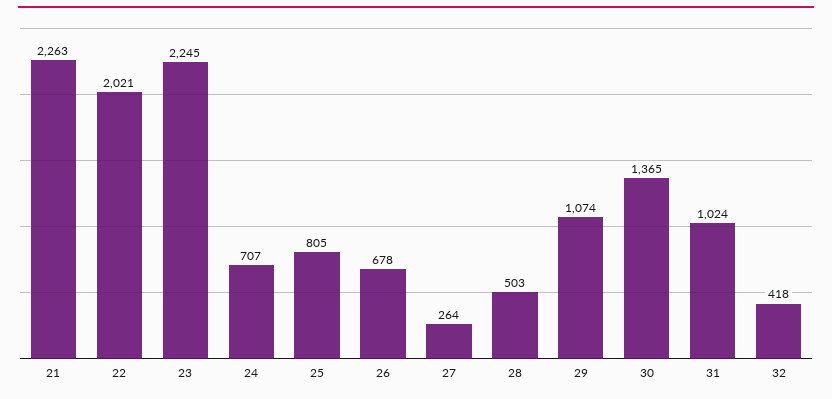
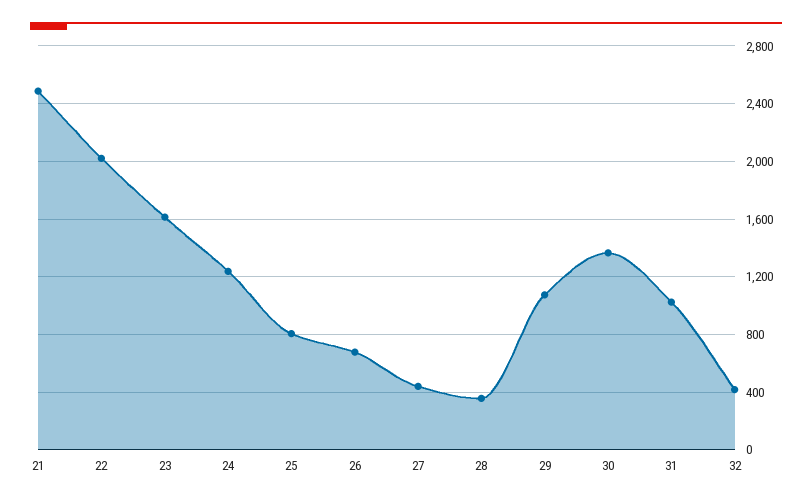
21: 2263 -> 2500
23: 2245 -> 1600
24: 707 -> 1250
27: 264 -> 450
28: 503 -> 350

